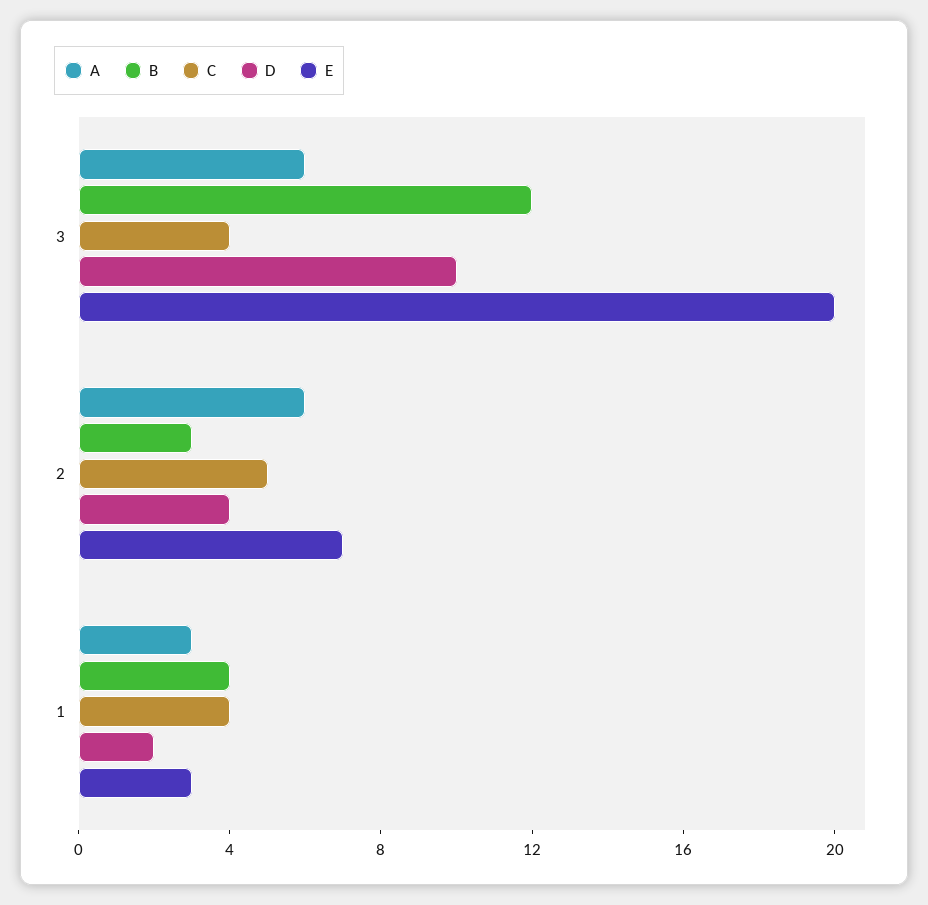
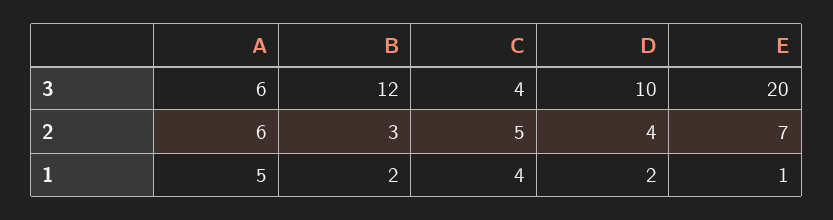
A, 1: 3 -> 5
B, 1: 4 -> 2
E, 1: 3 -> 1

